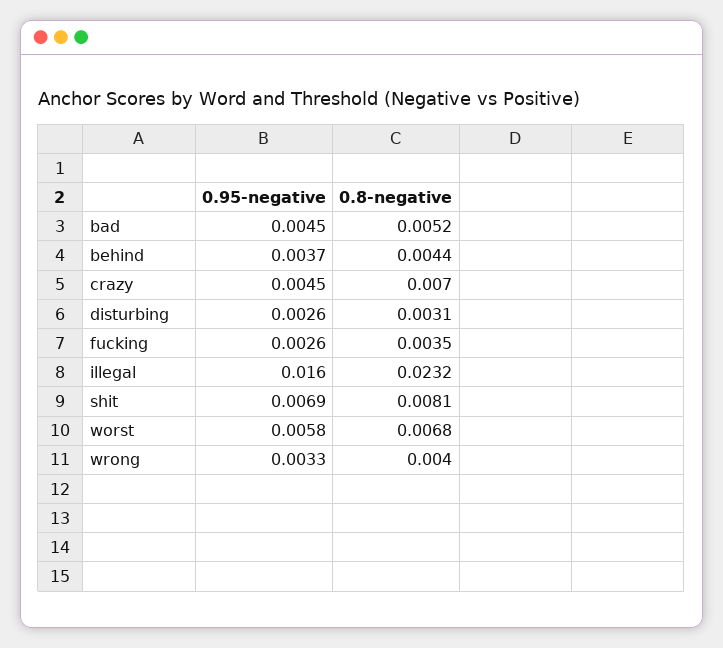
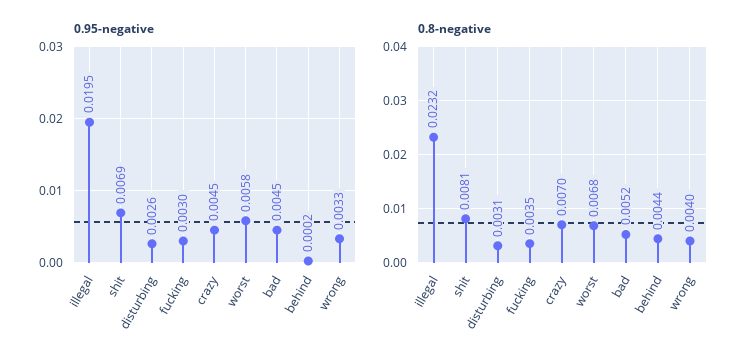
0.95-negative, behind: 0.0037 -> 0.0002
0.95-negative, fucking: 0.0026 -> 0.003
0.95-negative, illegal: 0.016 -> 0.0195

